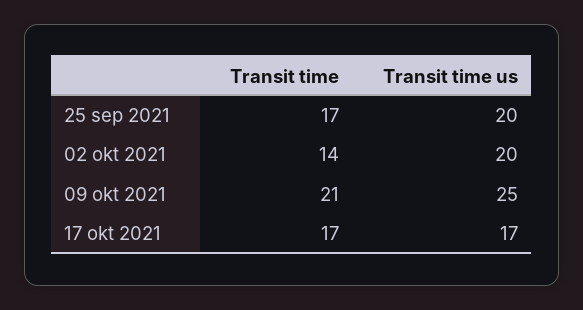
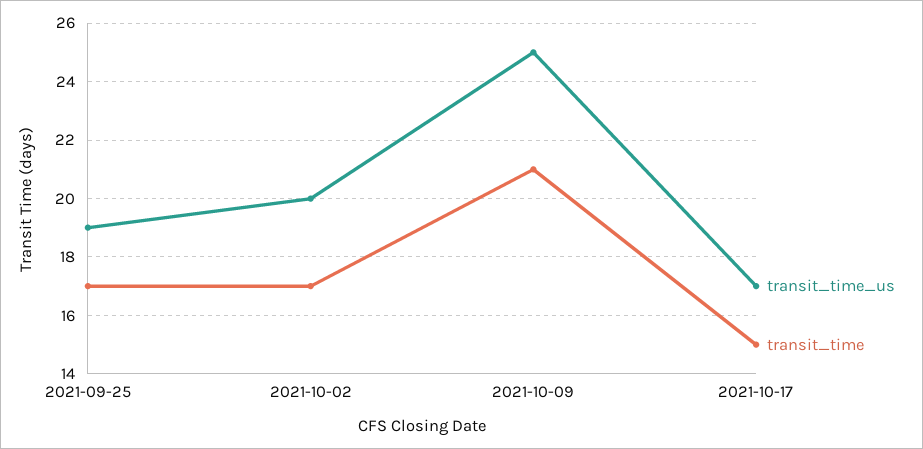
Transit time us, 25 sep 2021: 20 -> 19
Transit time, 02 okt 2021: 14 -> 17
Transit time, 17 okt 2021: 17 -> 15

